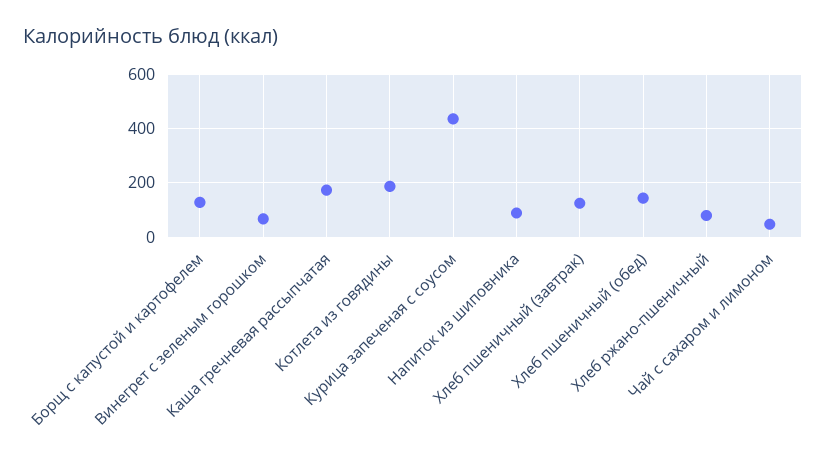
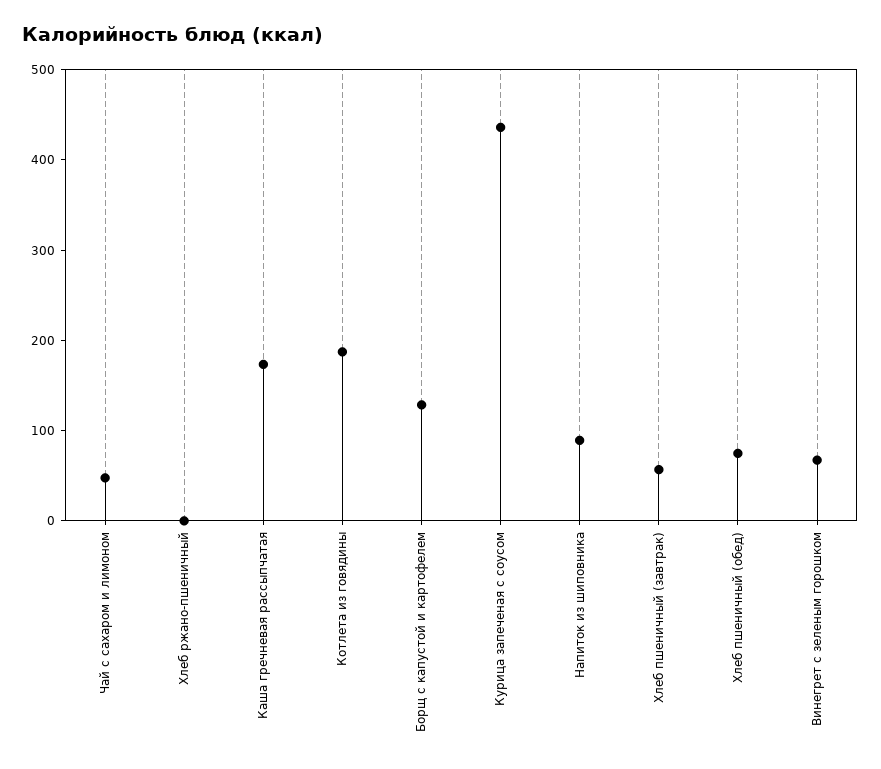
Хлеб пшеничный (завтрак): 125 -> 60
Хлеб пшеничный (обед): 150 -> 80
Хлеб ржано-пшеничный: 75 -> 0

